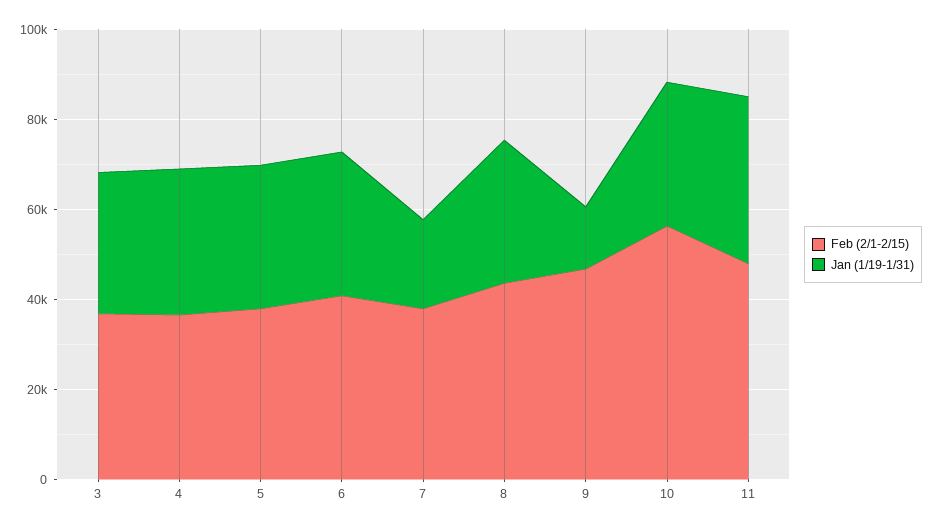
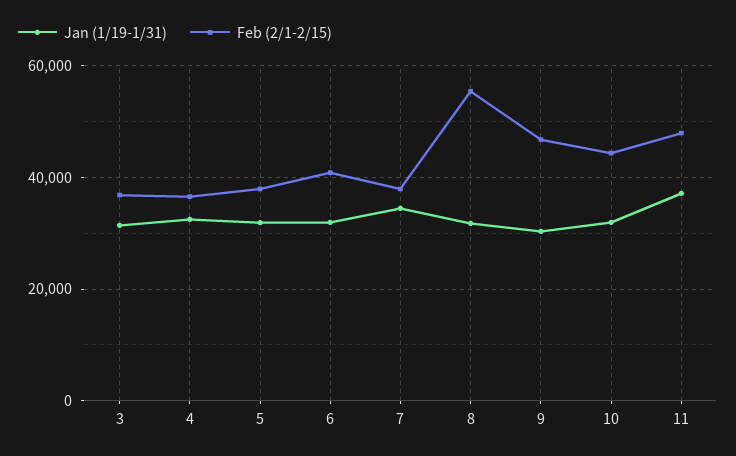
Jan (1/19-1/31), 7: 20000 -> 34000
Feb (2/1-2/15), 8: 45000 -> 56000
Jan (1/19-1/31), 9: 15000 -> 30000
Feb (2/1-2/15), 10: 55000 -> 44000

